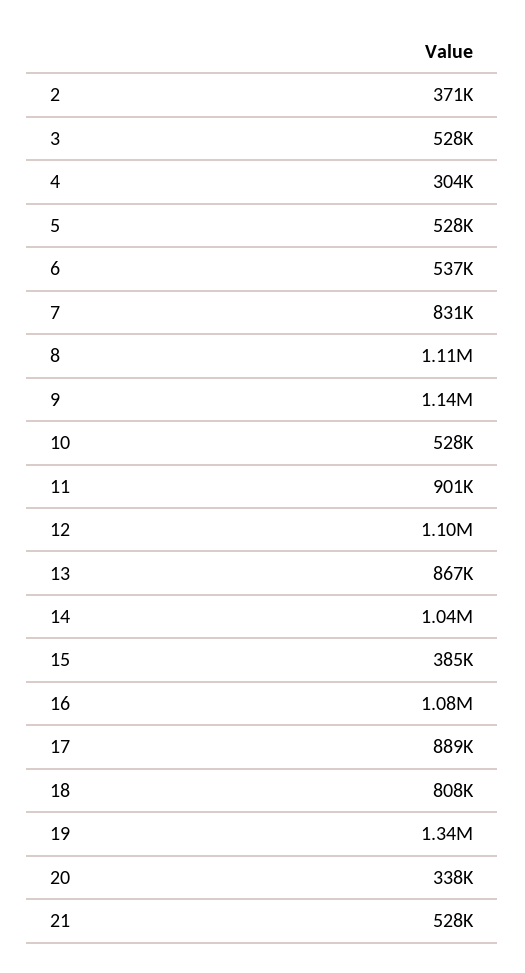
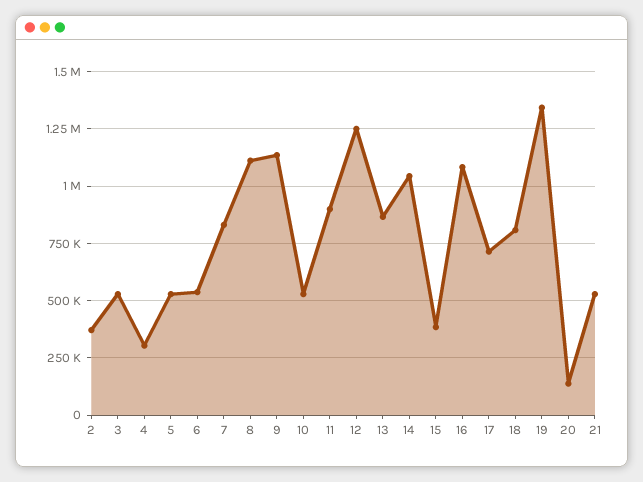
12: 1100000 -> 1250000
17: 889000 -> 700000
20: 338000 -> 150000

